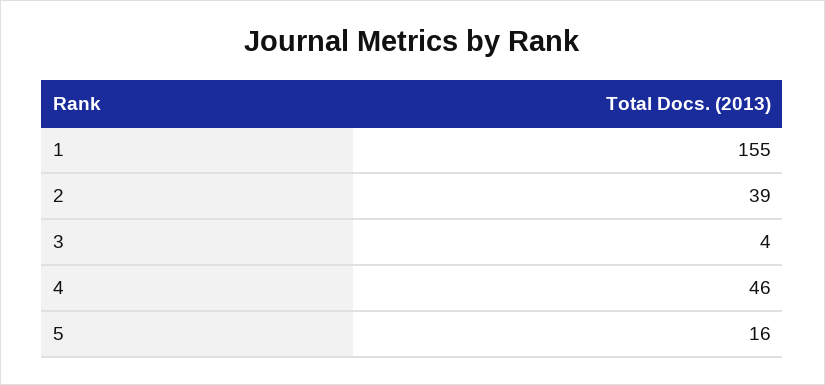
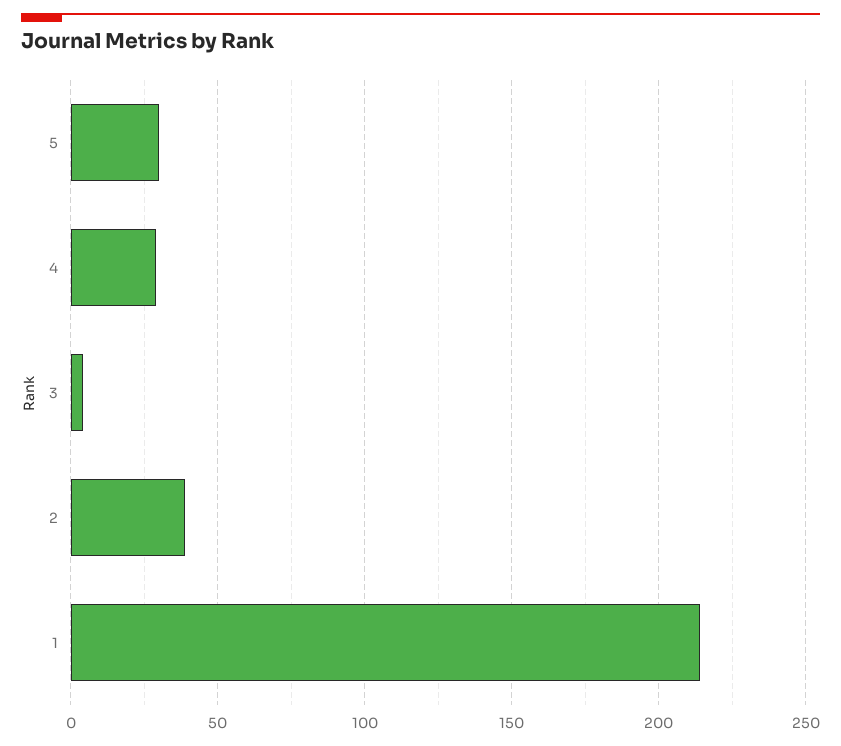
1: 155 -> 215
4: 46 -> 30
5: 16 -> 30

